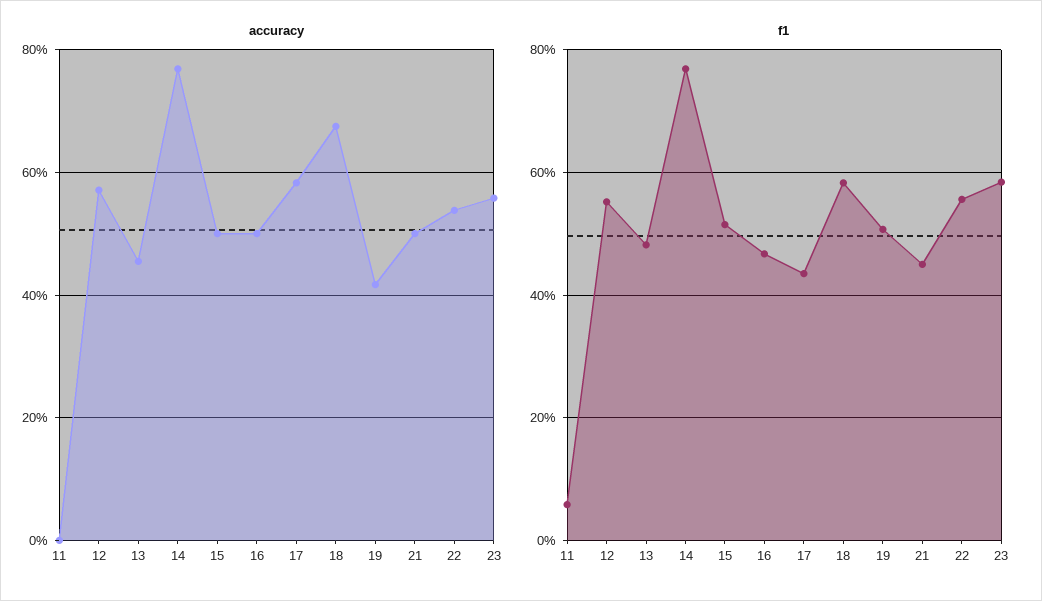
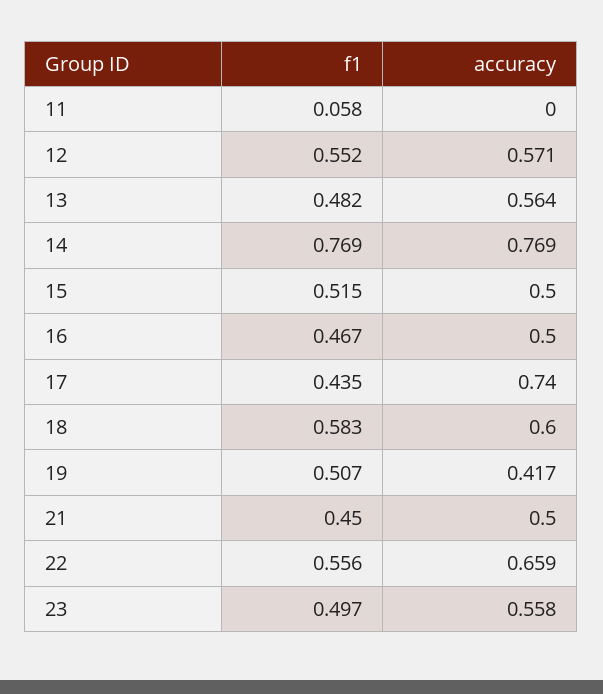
accuracy, 13: 0.46 -> 0.564
accuracy, 17: 0.58 -> 0.74
accuracy, 18: 0.68 -> 0.6
accuracy, 22: 0.54 -> 0.659
f1, 23: 0.58 -> 0.497

